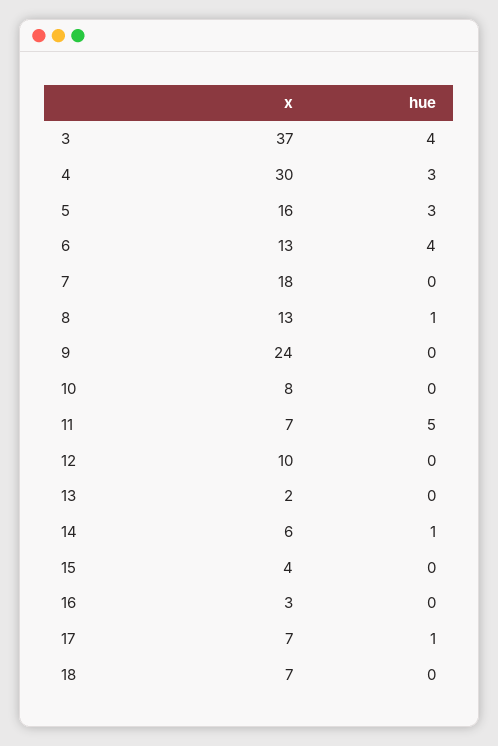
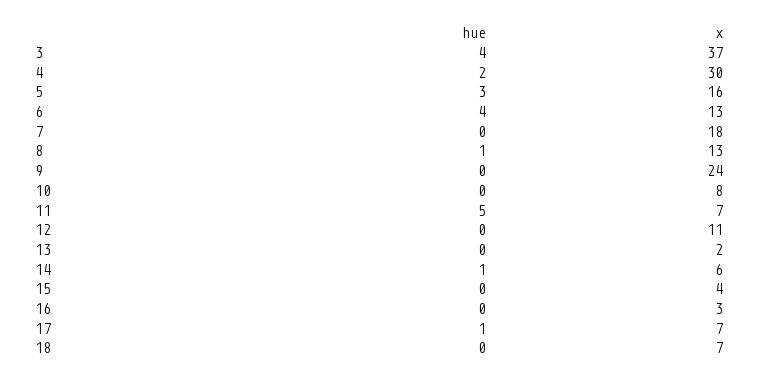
hue, 4: 3 -> 2
x, 12: 10 -> 11

